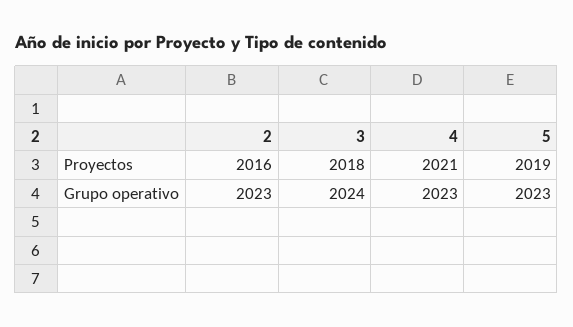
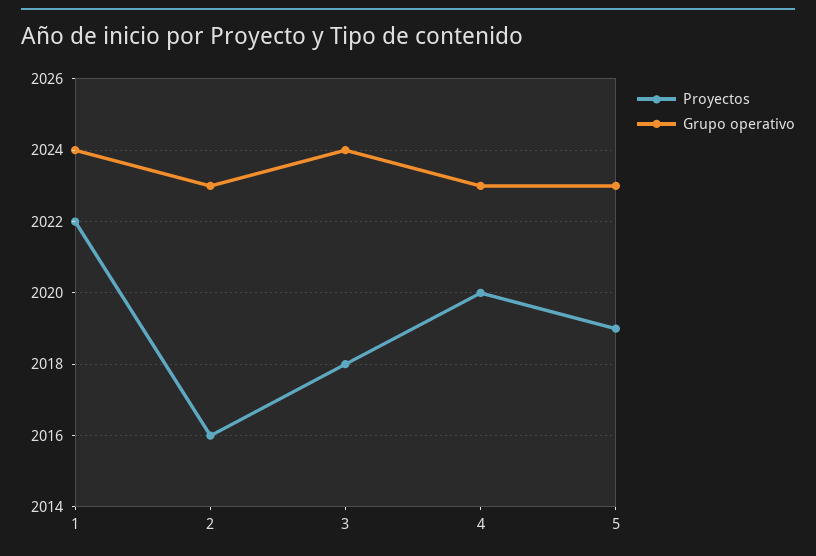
Proyectos, 4: 2021 -> 2020
Proyectos, 1: none -> 2022
Grupo operativo, 1: none -> 2024

